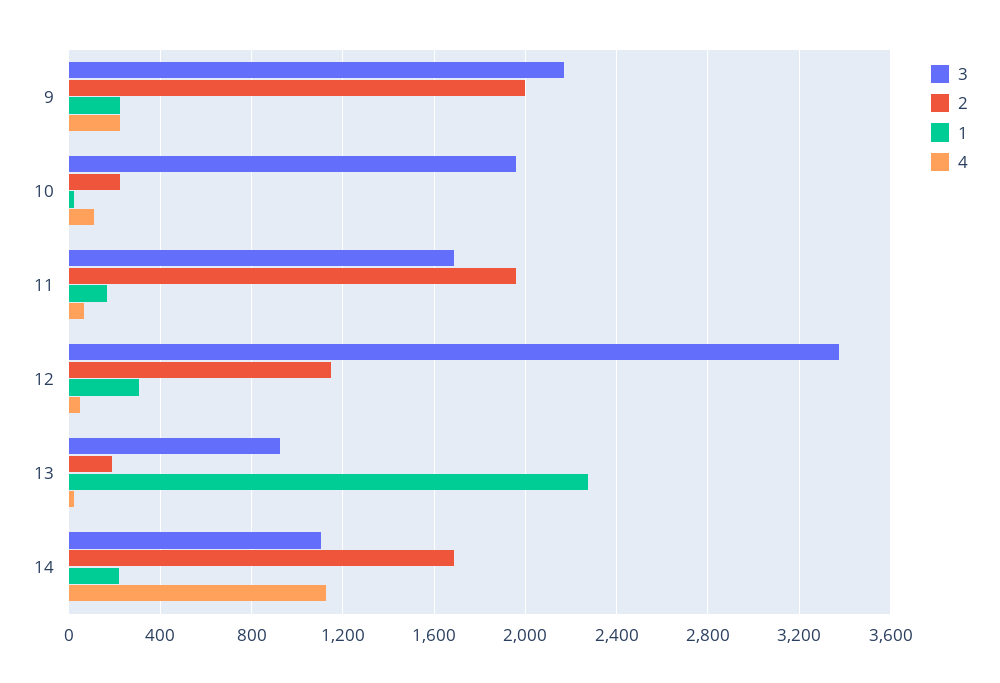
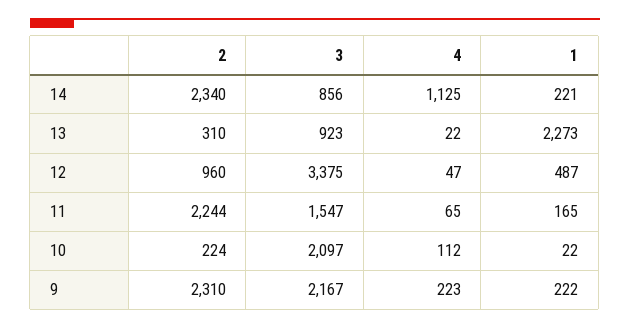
2, 9: 2000 -> 2310
3, 10: 1950 -> 2097
3, 11: 1700 -> 1547
2, 11: 1950 -> 2244
2, 12: 1150 -> 960
1, 12: 300 -> 487
2, 13: 200 -> 310
3, 14: 1100 -> 856
2, 14: 1700 -> 2340

